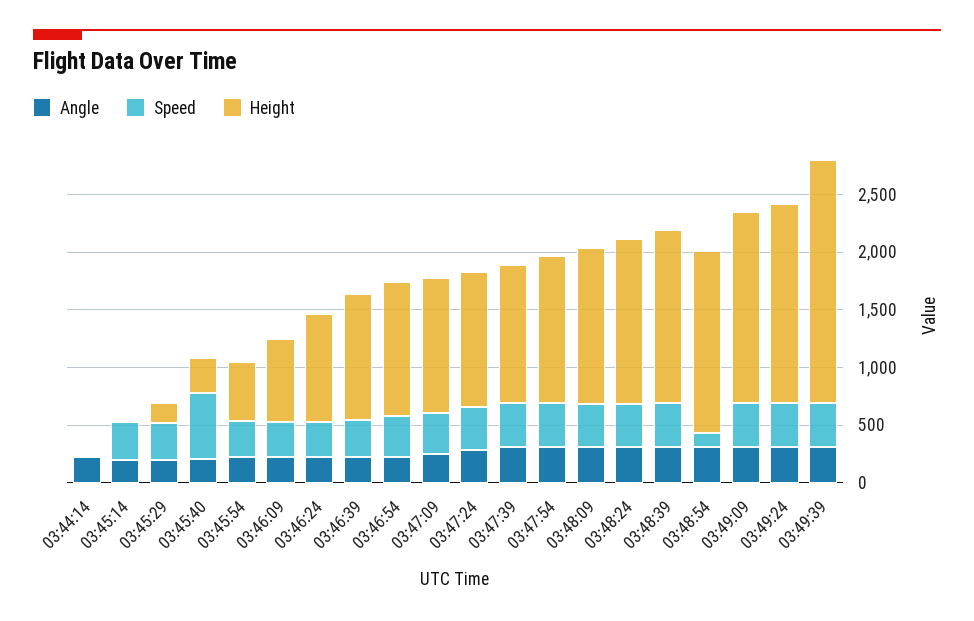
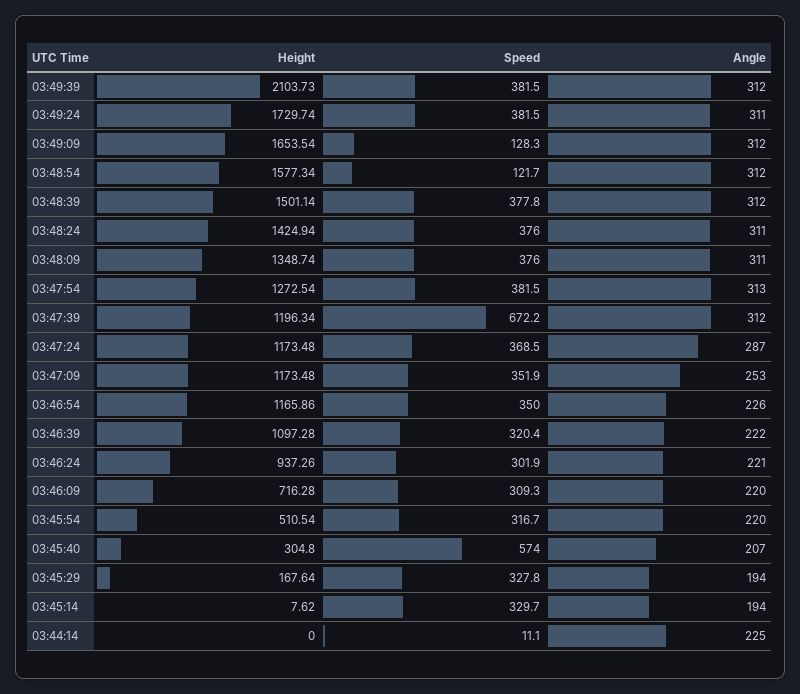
Speed, 03:47:39: 400 -> 672.2
Speed, 03:49:09: 400 -> 128.3

